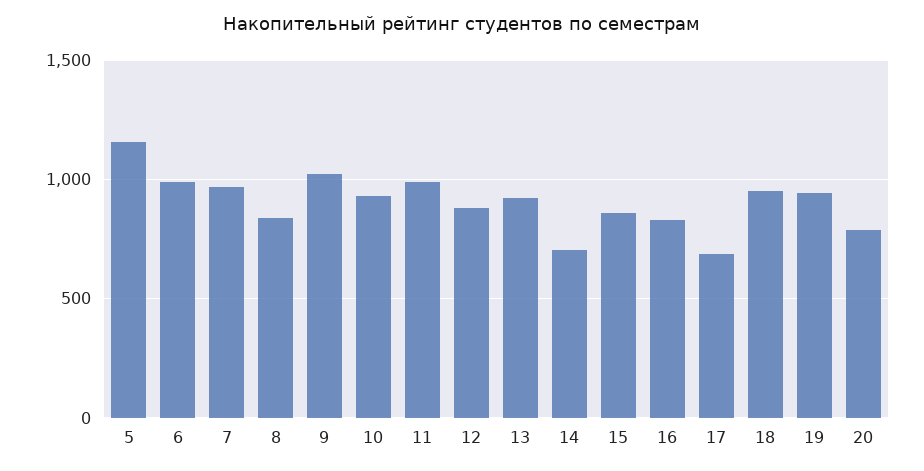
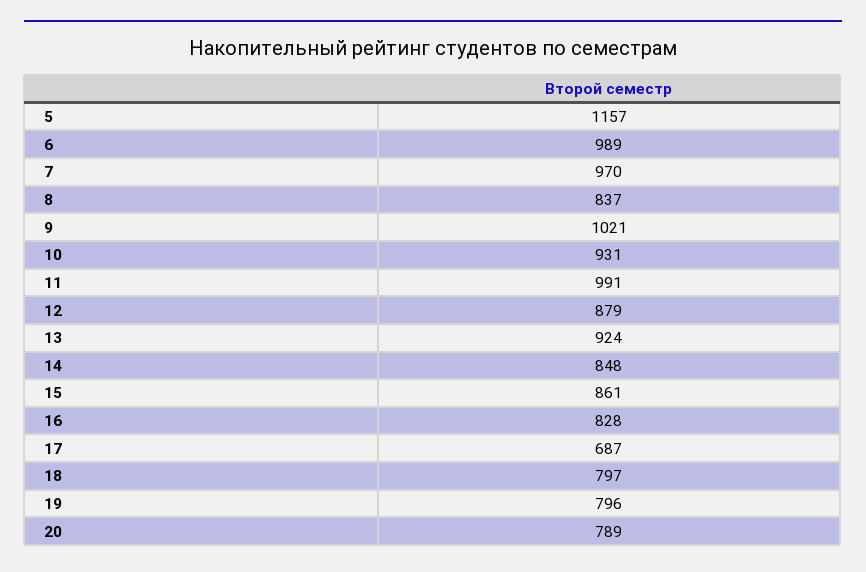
14: 700 -> 848
18: 950 -> 797
19: 950 -> 796

